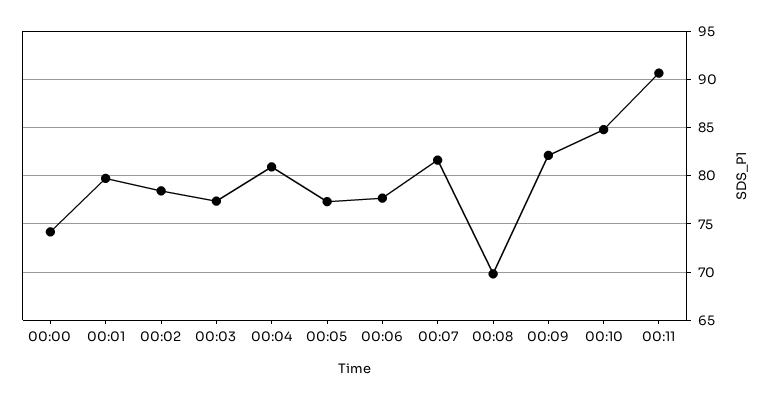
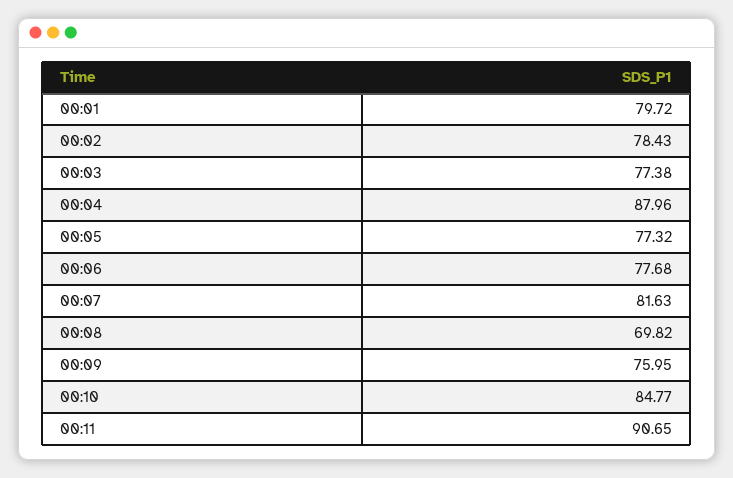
00:00: 74 -> none
00:04: 81 -> 87.96
00:09: 82 -> 75.95

